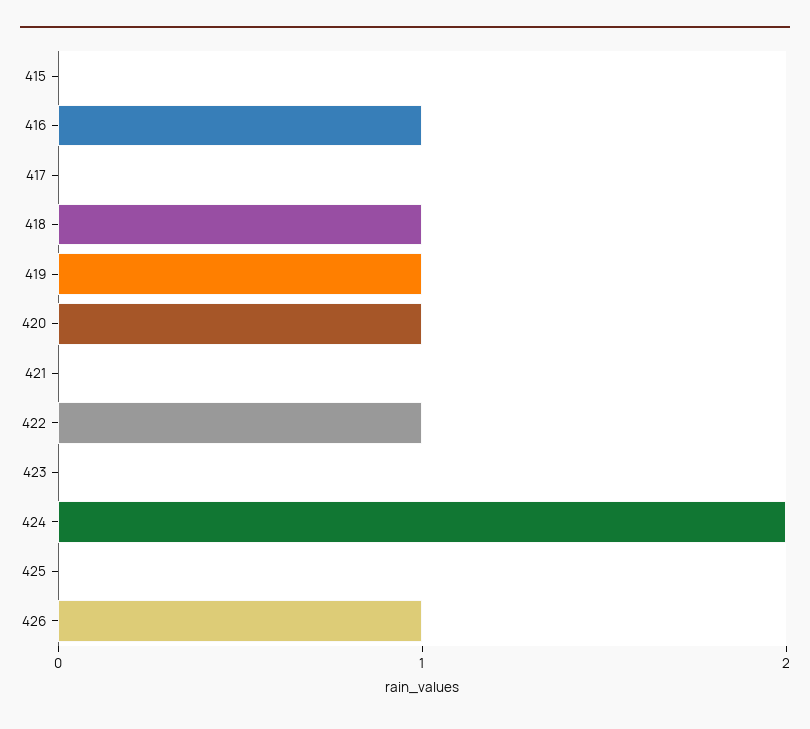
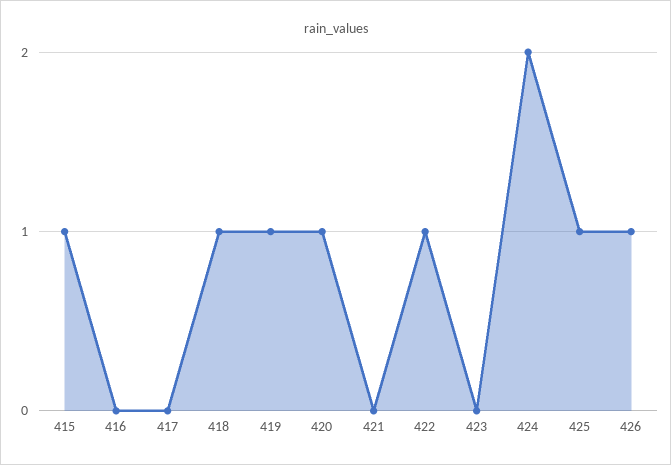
415: 0 -> 1
416: 1 -> 0
425: 0 -> 1

